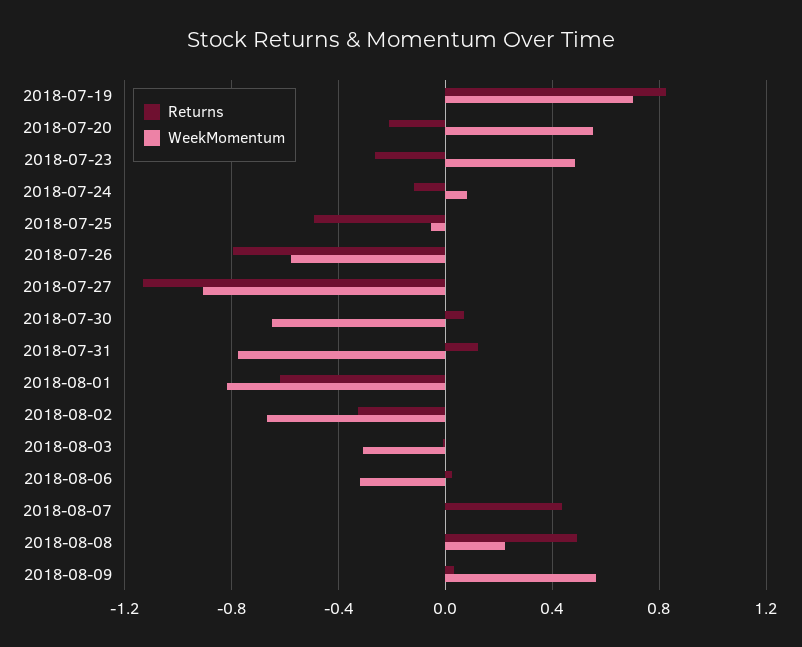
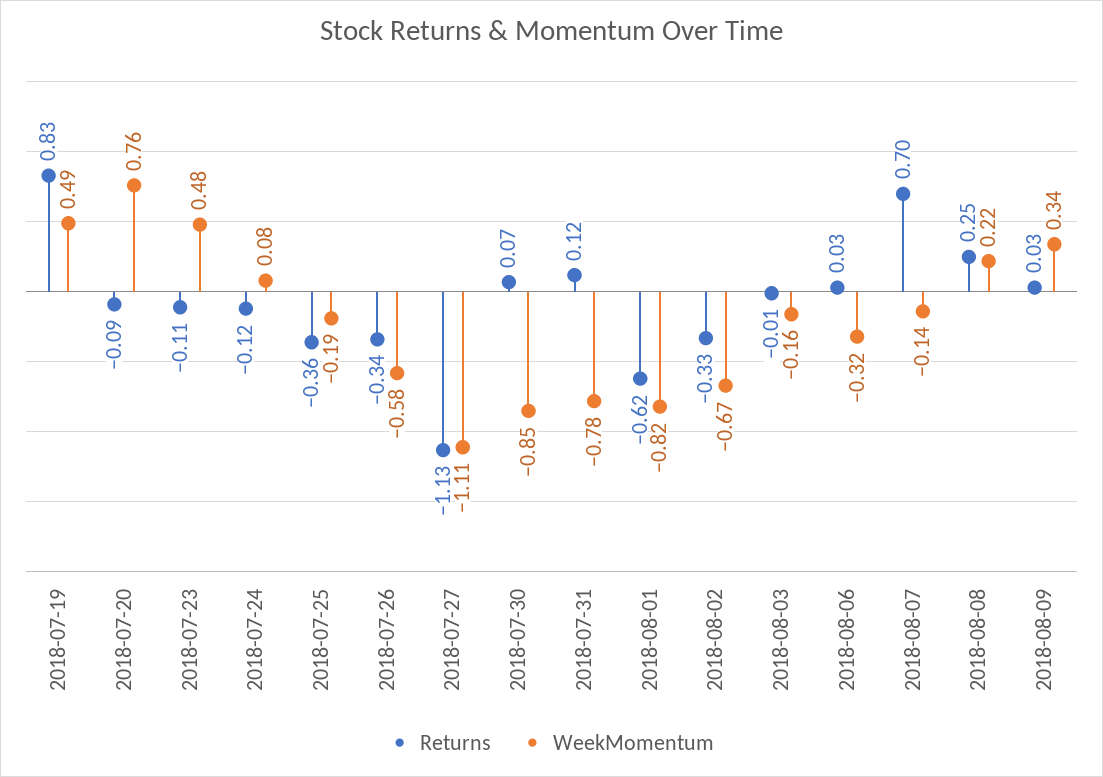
WeekMomentum, 2018-07-19: 0.7 -> 0.49
Returns, 2018-07-20: -0.2 -> -0.09
WeekMomentum, 2018-07-20: 0.55 -> 0.76
Returns, 2018-07-23: -0.25 -> -0.11
Returns, 2018-07-25: -0.5 -> -0.36
WeekMomentum, 2018-07-25: -0.05 -> -0.19
Returns, 2018-07-26: -0.8 -> -0.34
WeekMomentum, 2018-07-27: -0.9 -> -1.11
WeekMomentum, 2018-07-30: -0.65 -> -0.85
WeekMomentum, 2018-08-03: -0.3 -> -0.16
Returns, 2018-08-07: 0.45 -> 0.7
WeekMomentum, 2018-08-07: 0 -> -0.14
Returns, 2018-08-08: 0.5 -> 0.25
WeekMomentum, 2018-08-09: 0.55 -> 0.34

